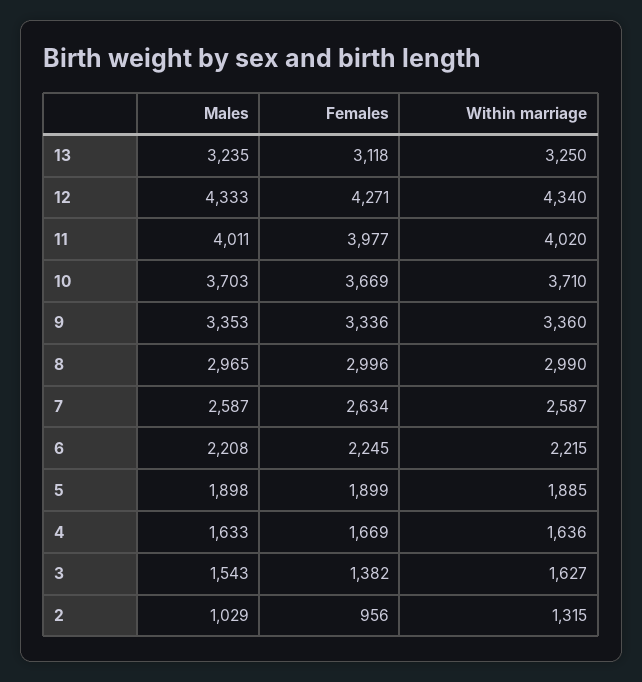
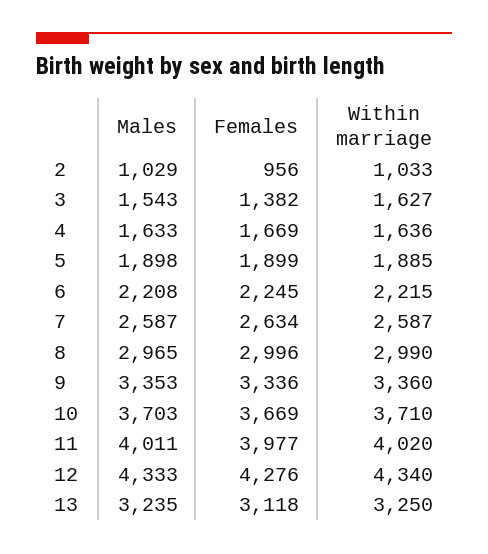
Females, 12: 4271 -> 4276
Within marriage, 2: 1315 -> 1033

